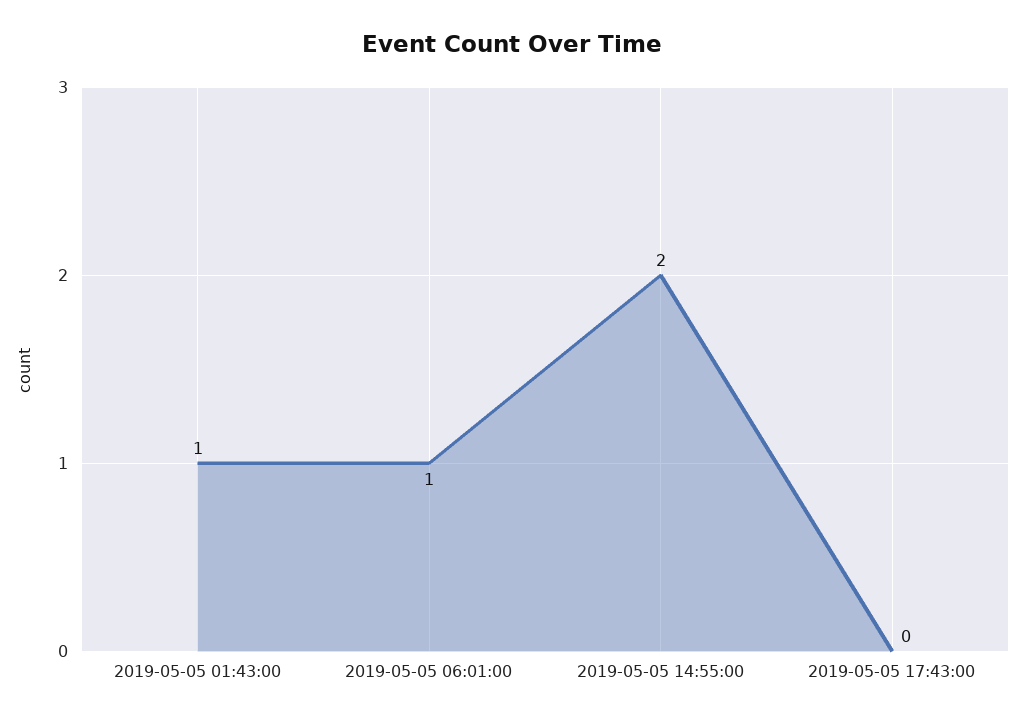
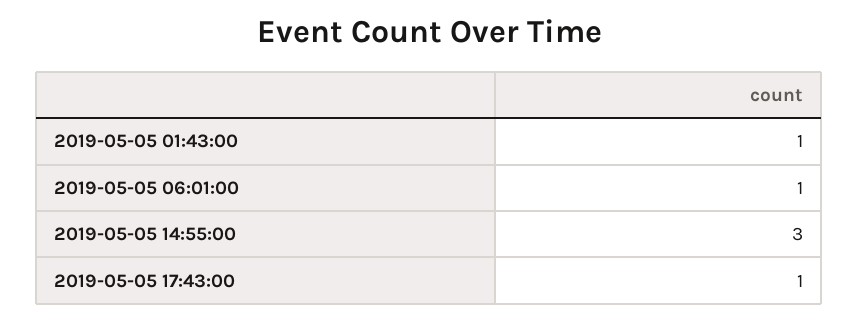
2019-05-05 14:55:00: 2 -> 3
2019-05-05 17:43:00: 0 -> 1

